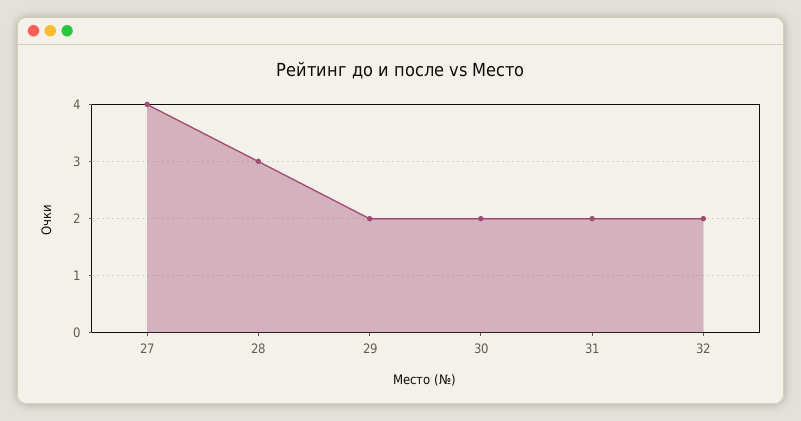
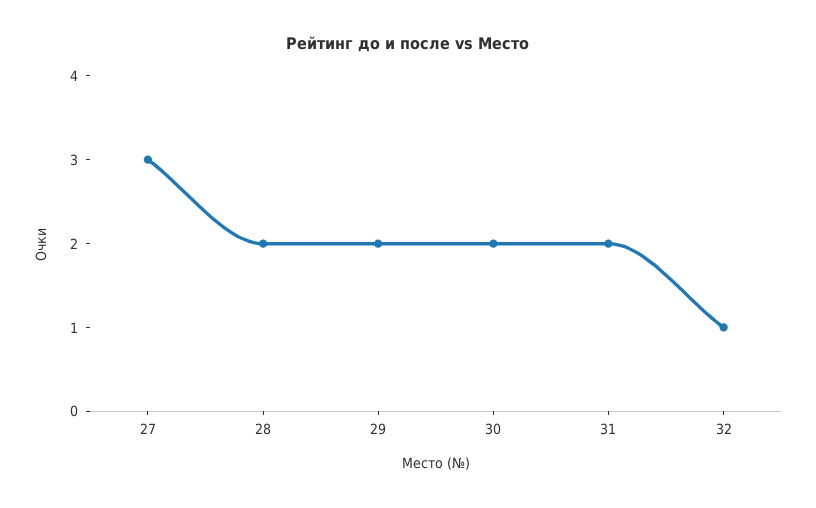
27: 4 -> 3
28: 3 -> 2
32: 2 -> 1

